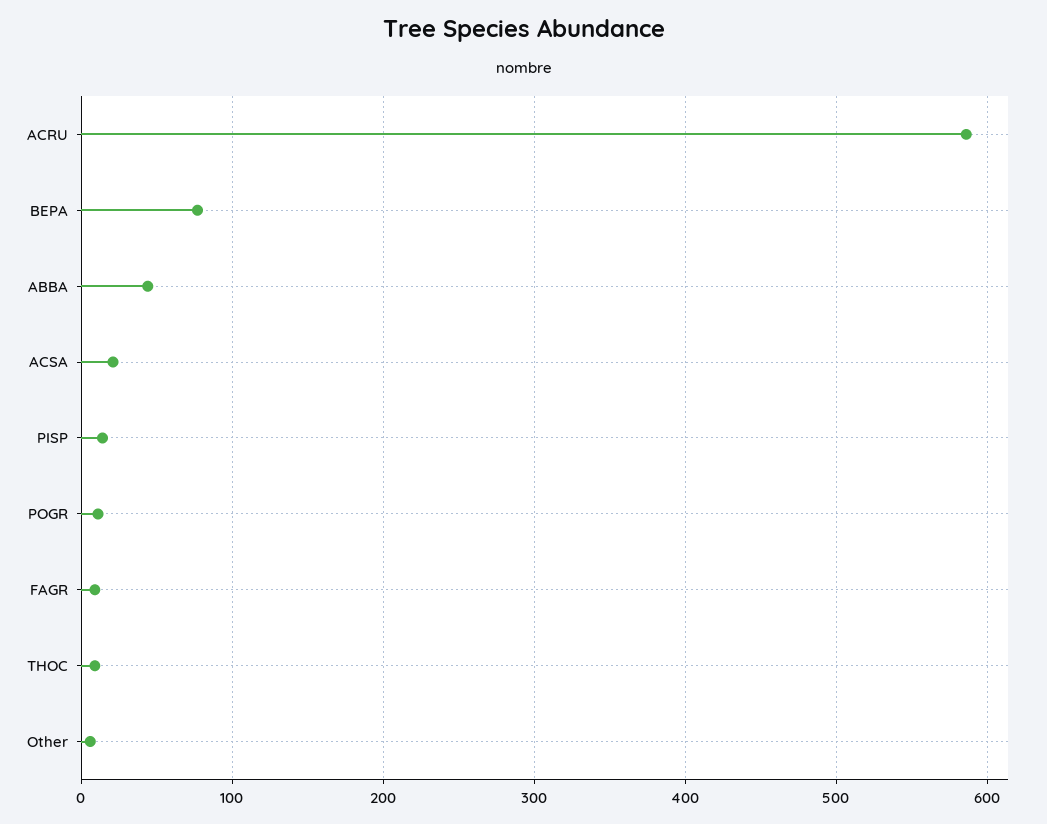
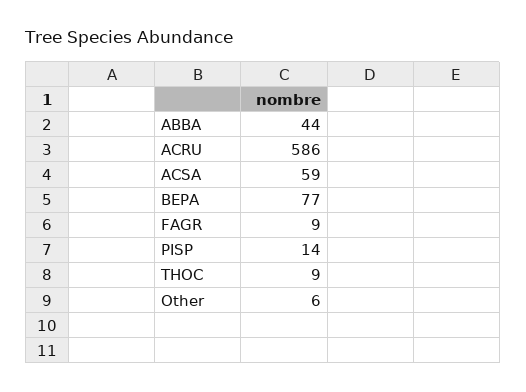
ACSA: 20 -> 59
POGR: 10 -> none

